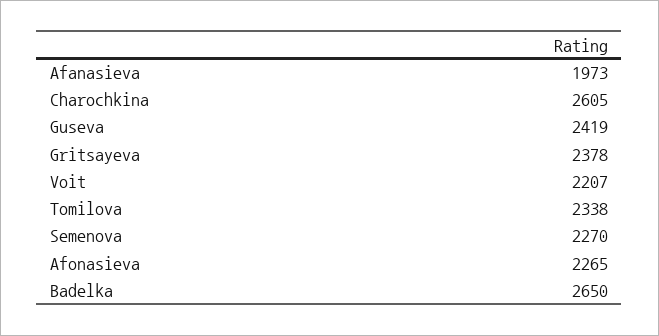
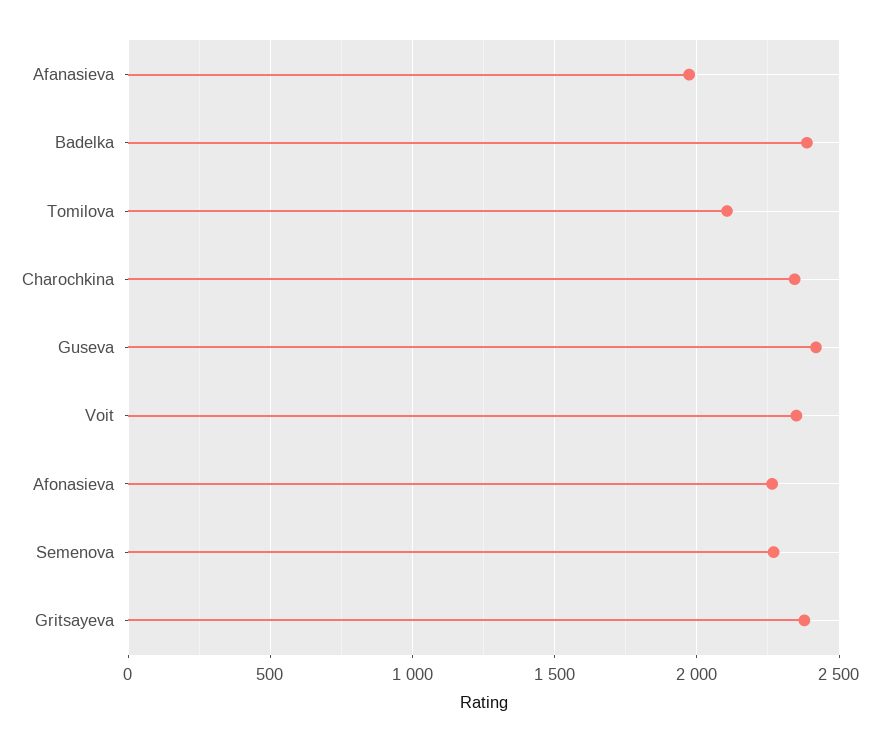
Charochkina: 2605 -> 2350
Voit: 2207 -> 2350
Tomilova: 2338 -> 2100
Badelka: 2650 -> 2400

